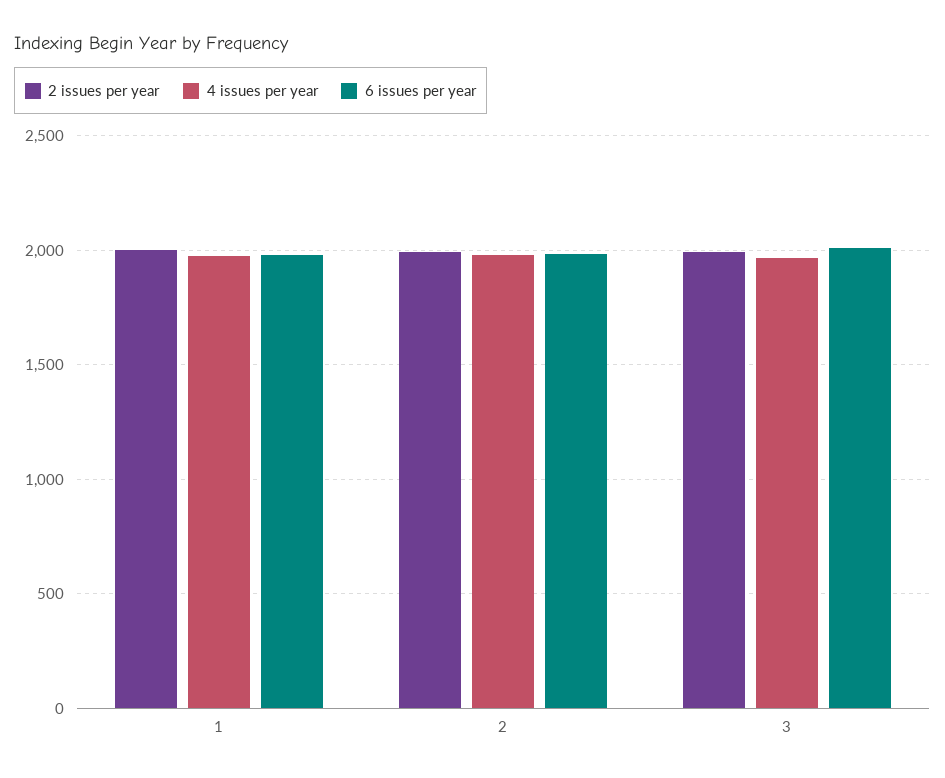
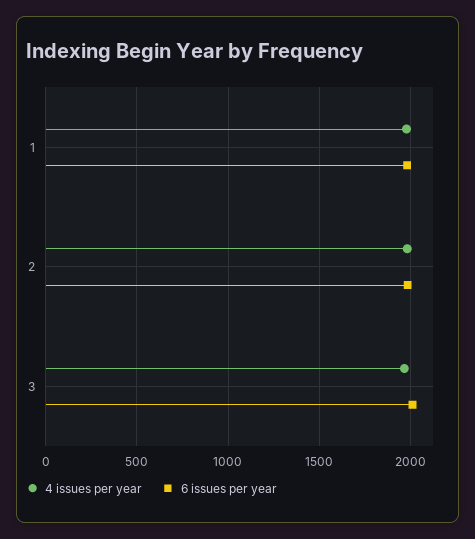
2 issues per year, 1: 2000 -> none
2 issues per year, 2: 2000 -> none
2 issues per year, 3: 2000 -> none

